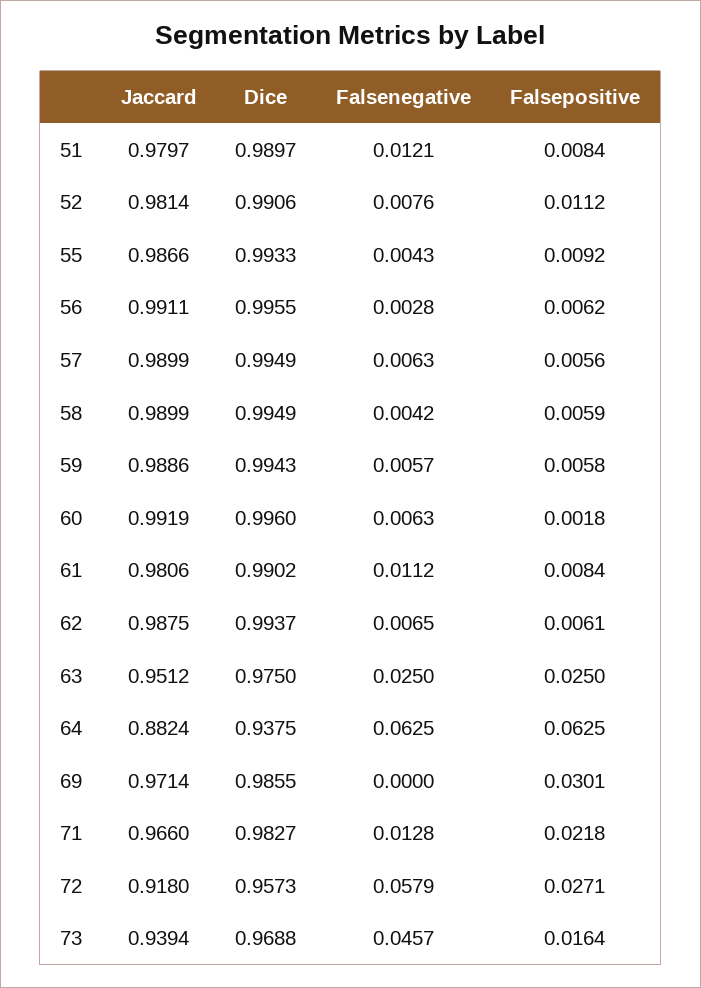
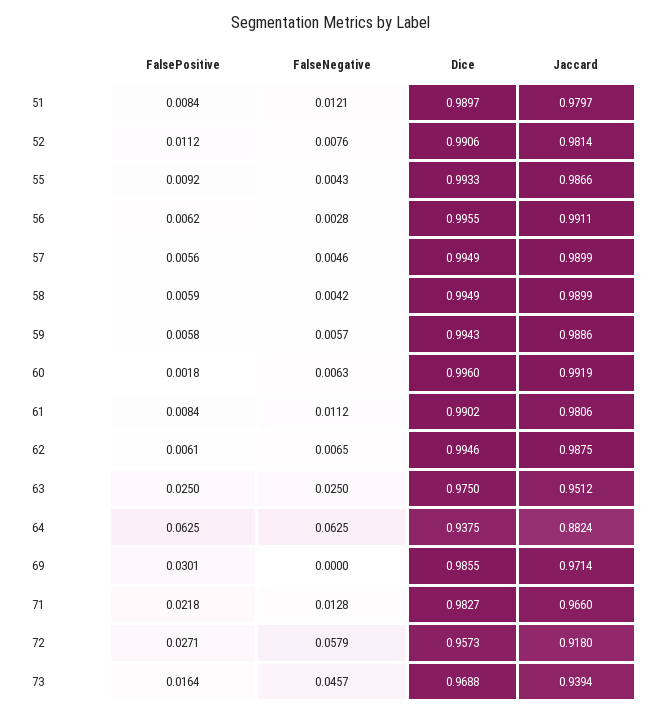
Falsenegative, 57: 0.0063 -> 0.0046
Dice, 62: 0.9937 -> 0.9946

